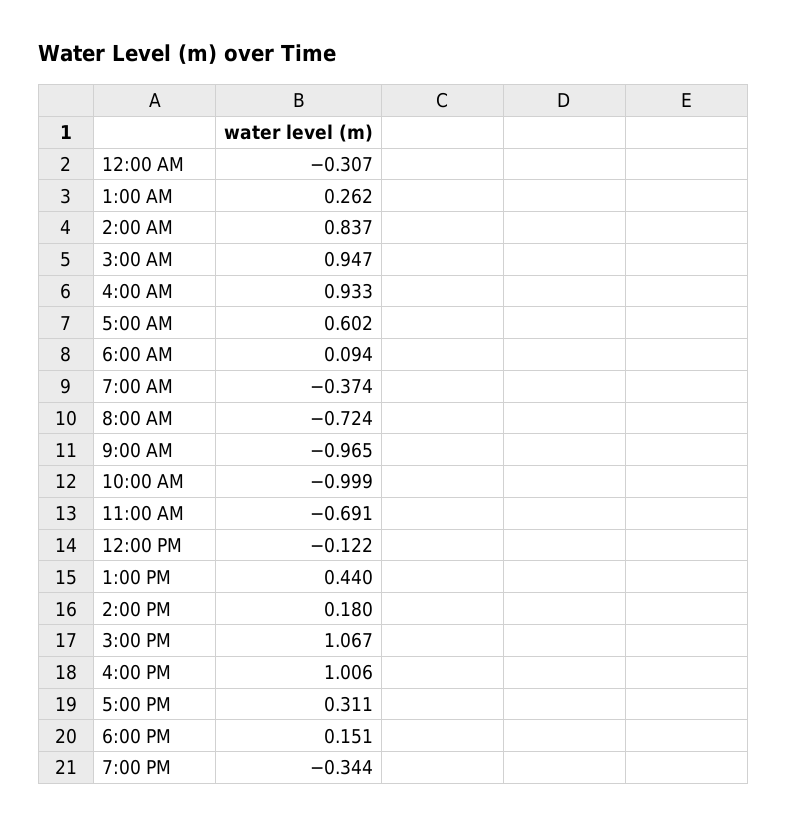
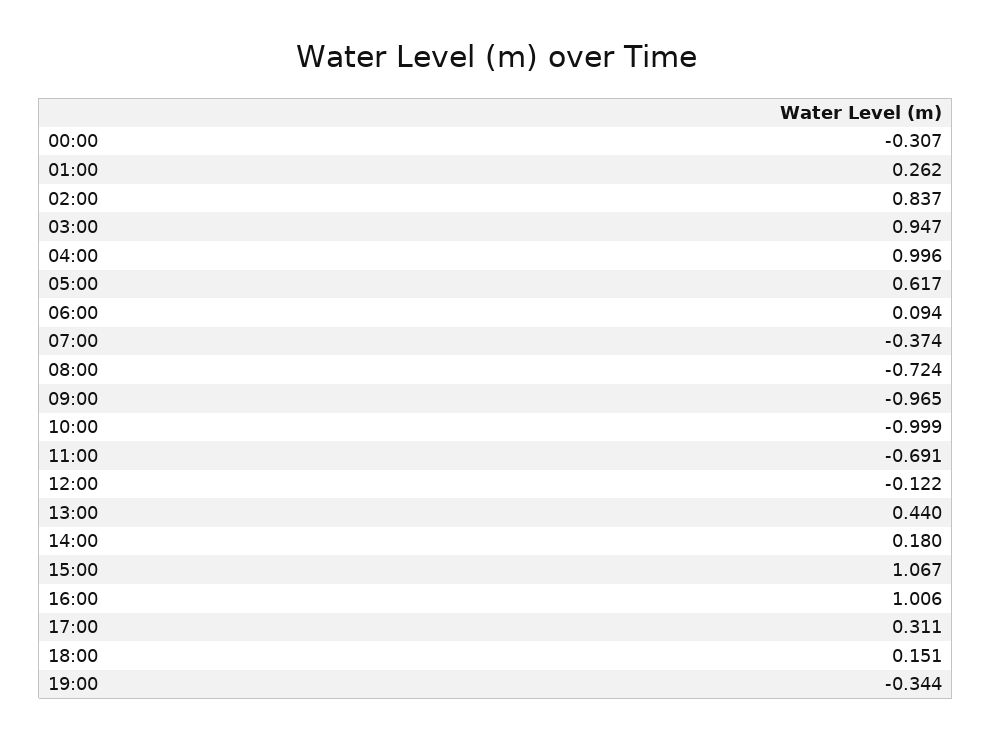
4:00 AM: 0.933 -> 0.996
5:00 AM: 0.602 -> 0.617

